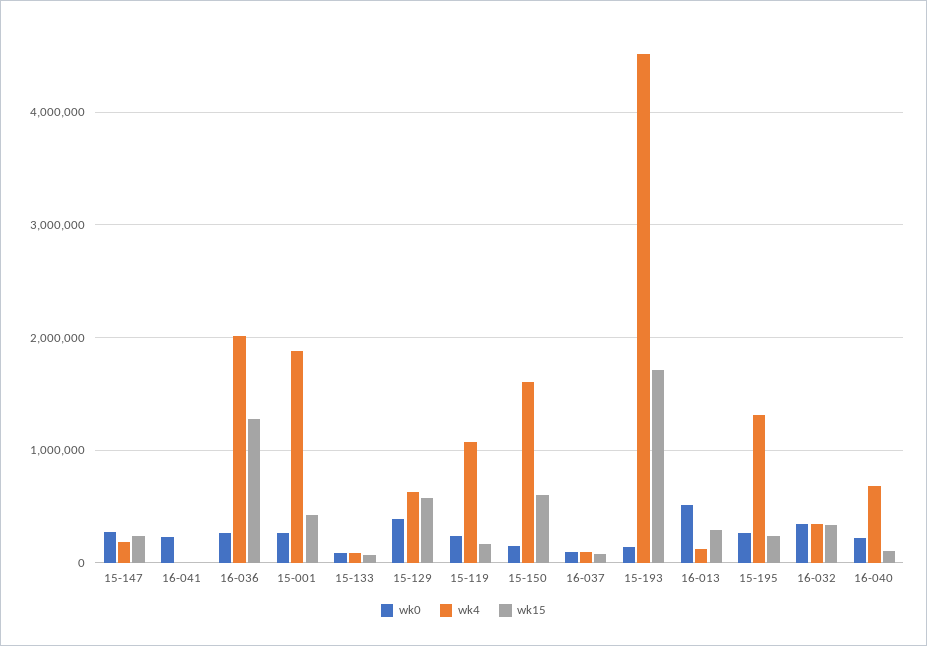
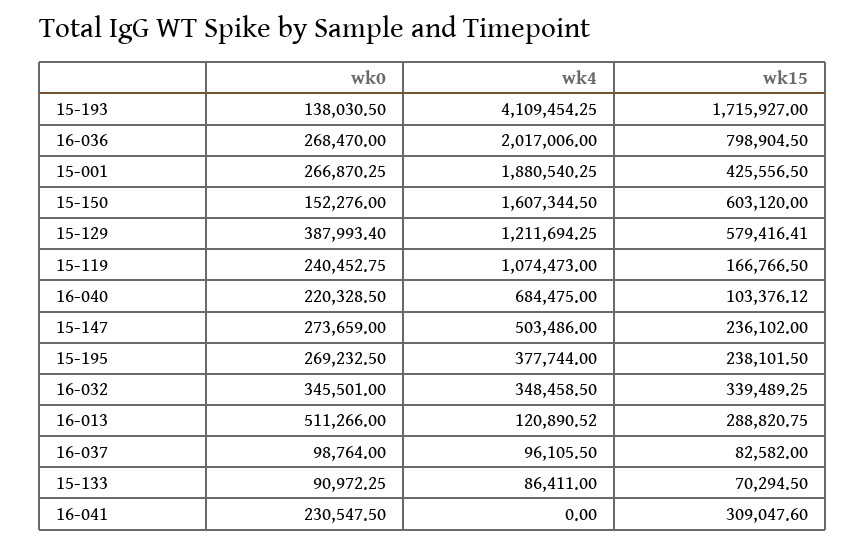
wk4, 15-147: 200000 -> 503486
wk15, 16-041: 0 -> 309047.6
wk15, 16-036: 1300000 -> 798904.5
wk4, 15-129: 600000 -> 1211694.25
wk4, 15-193: 4500000 -> 4109454.25
wk4, 15-195: 1300000 -> 377744

